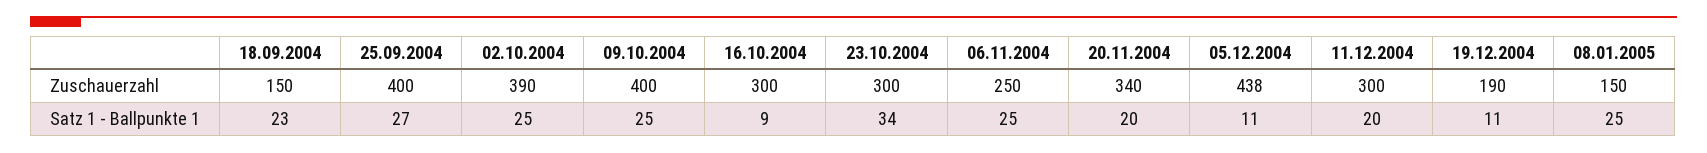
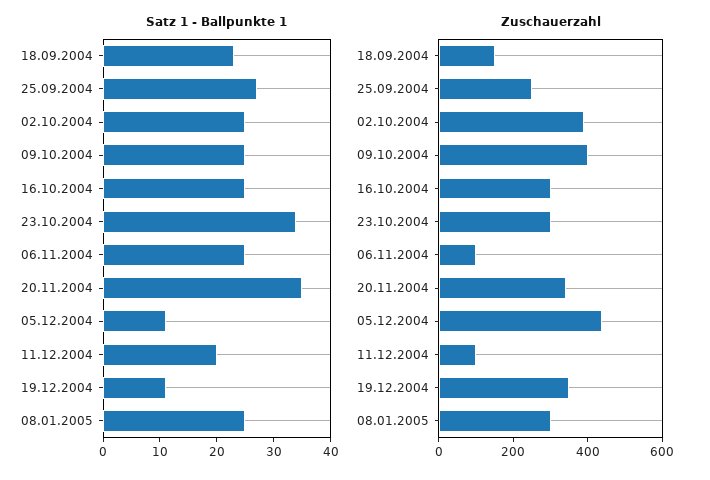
Zuschauerzahl, 25.09.2004: 400 -> 250
Zuschauerzahl, 06.11.2004: 250 -> 100
Zuschauerzahl, 11.12.2004: 300 -> 100
Zuschauerzahl, 19.12.2004: 190 -> 350
Zuschauerzahl, 08.01.2005: 150 -> 300
Satz 1 - Ballpunkte 1, 16.10.2004: 9 -> 25
Satz 1 - Ballpunkte 1, 20.11.2004: 20 -> 35

